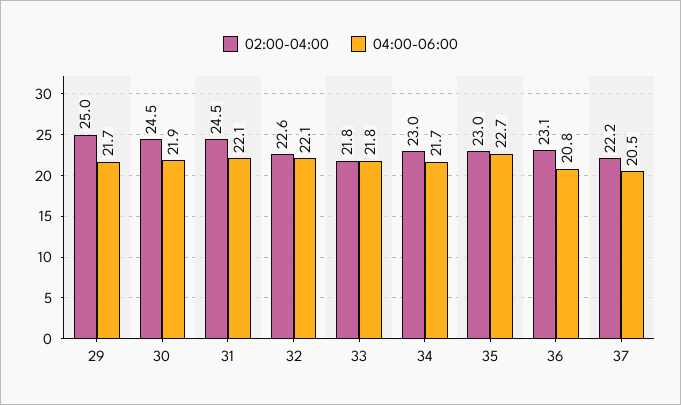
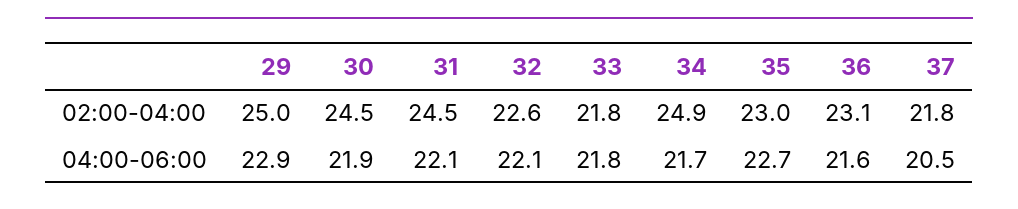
04:00-06:00, 29: 21.7 -> 22.9
02:00-04:00, 34: 23 -> 24.9
04:00-06:00, 36: 20.8 -> 21.6
02:00-04:00, 37: 22.2 -> 21.8

